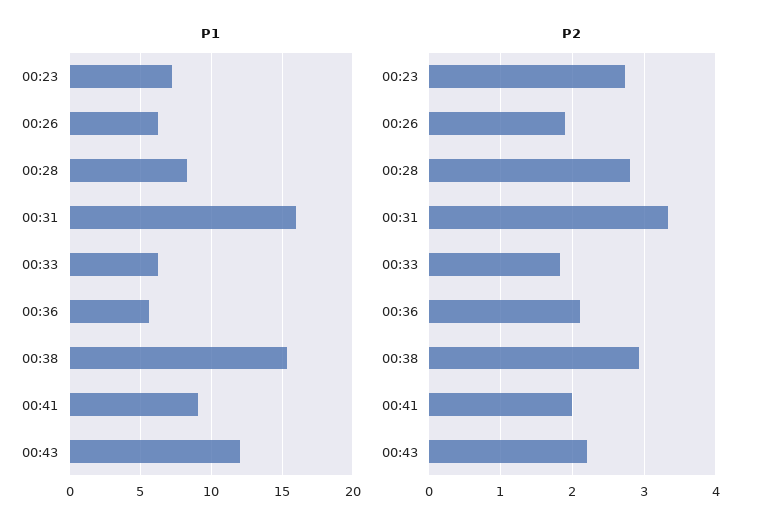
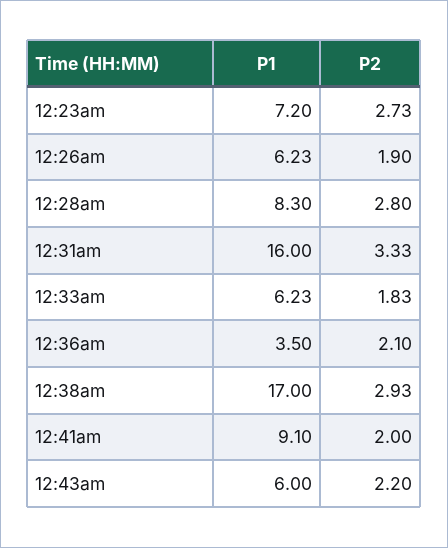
P1, 00:36: 5.5 -> 3.5
P1, 00:38: 15.5 -> 17
P1, 00:43: 12 -> 6

